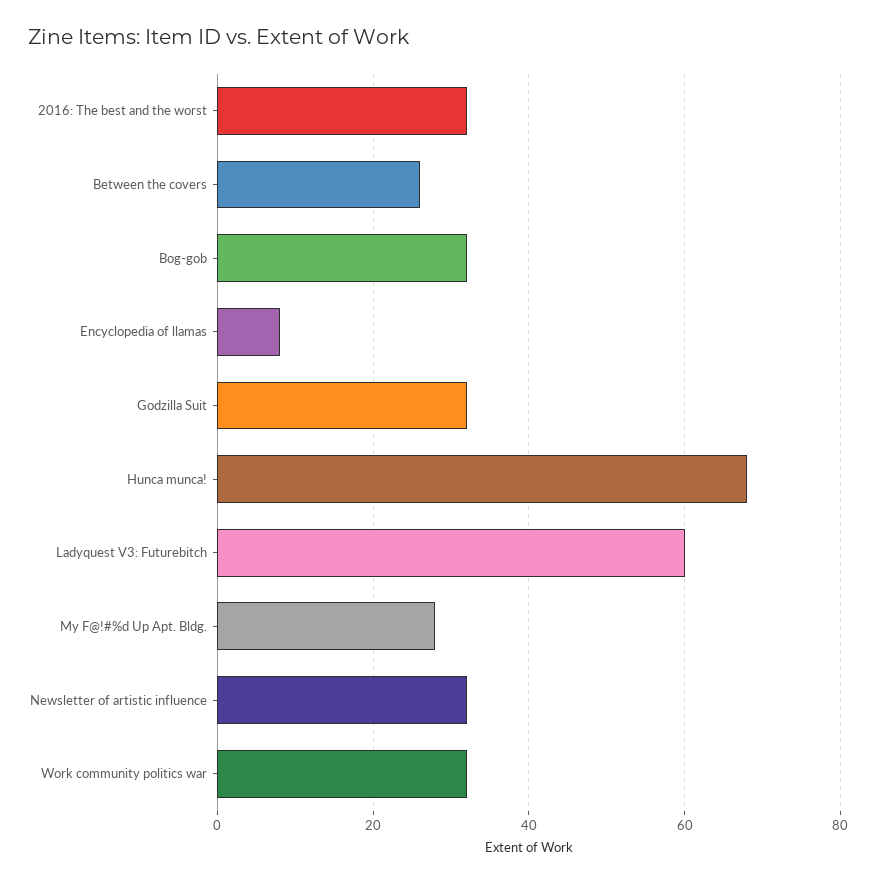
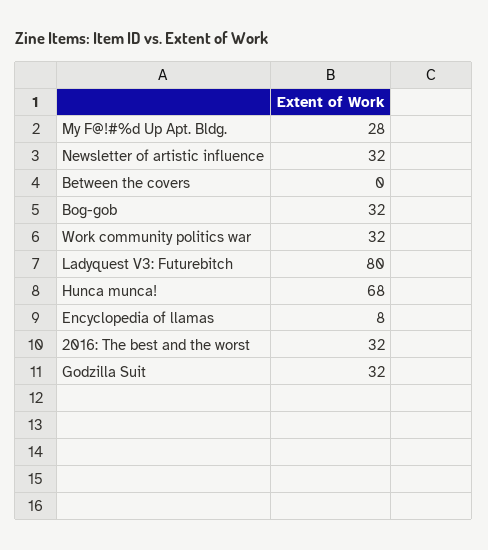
Between the covers: 25 -> 0
Ladyquest V3: Futurebitch: 60 -> 80

